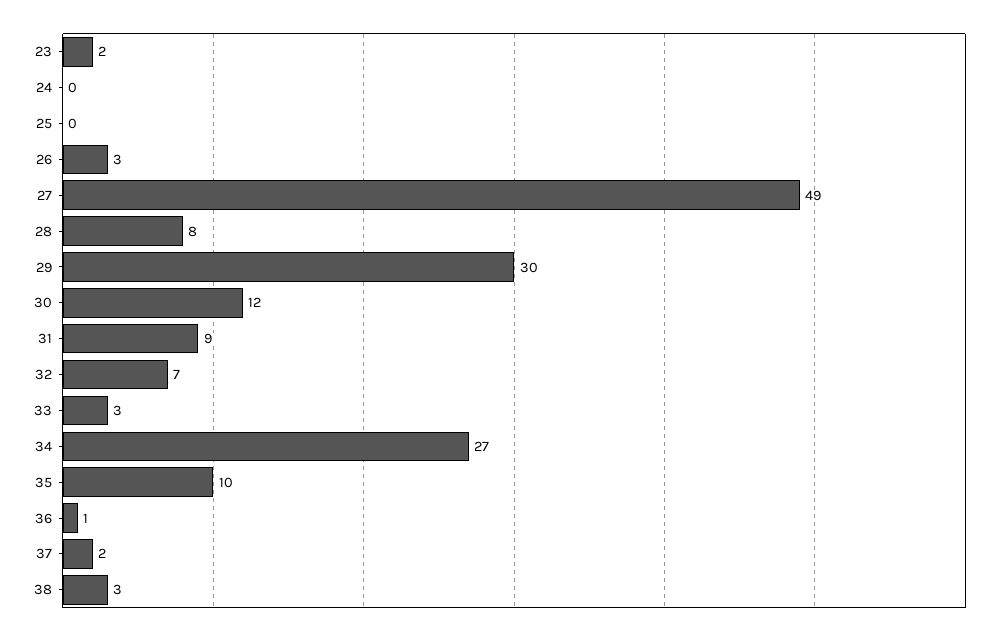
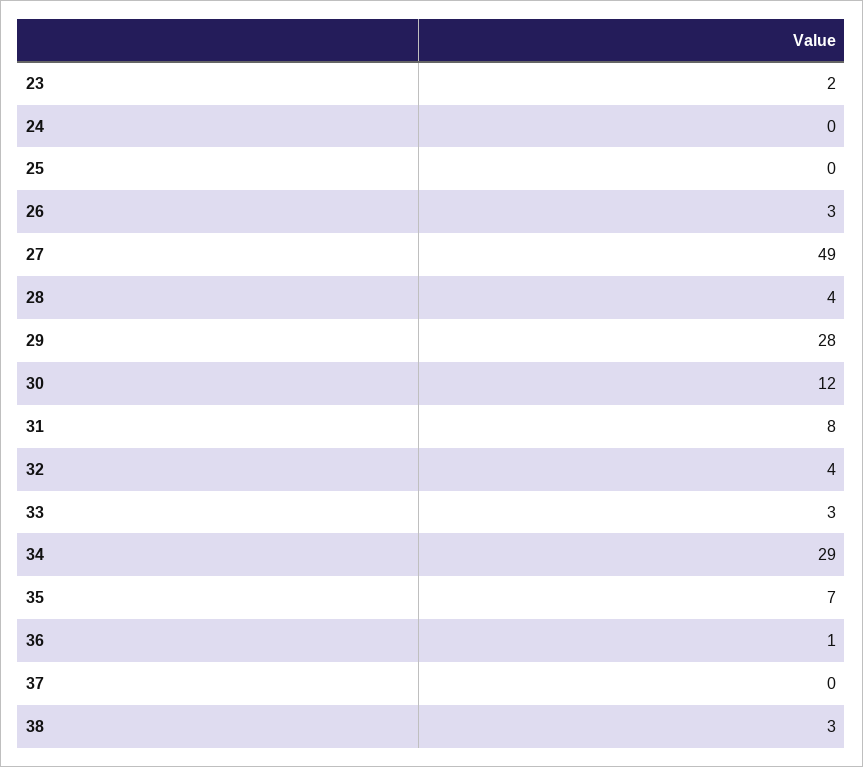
28: 8 -> 4
29: 30 -> 28
31: 9 -> 8
32: 7 -> 4
34: 27 -> 29
35: 10 -> 7
37: 2 -> 0

